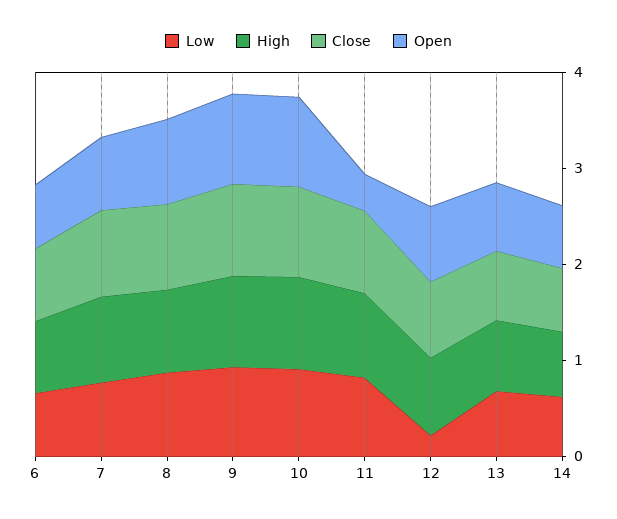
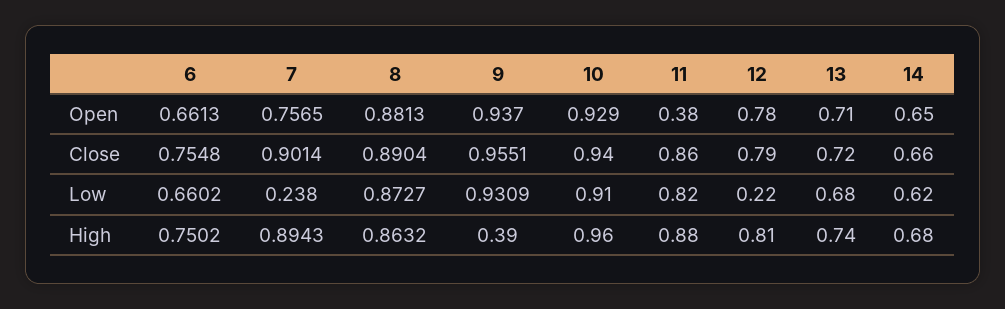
Low, 7: 0.8 -> 0.238
High, 9: 1 -> 0.39

